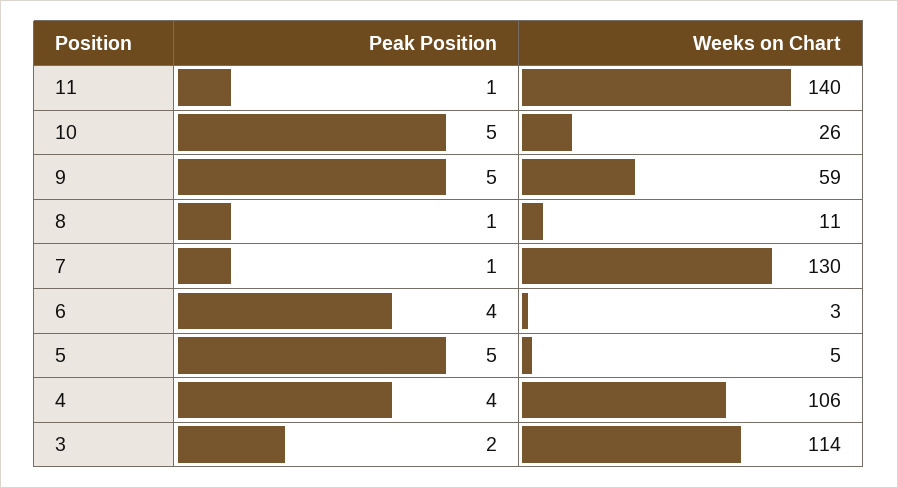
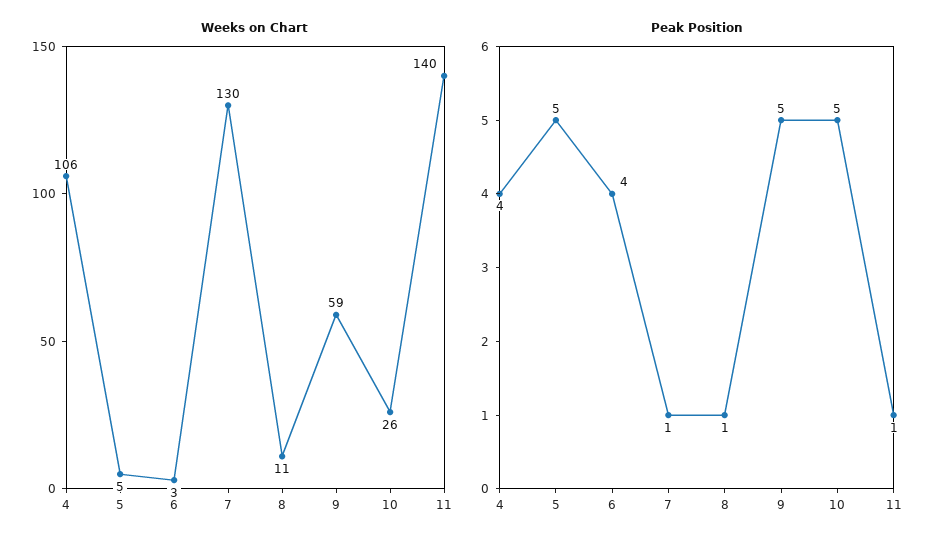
Peak Position, 3: 2 -> none
Weeks on Chart, 3: 114 -> none

